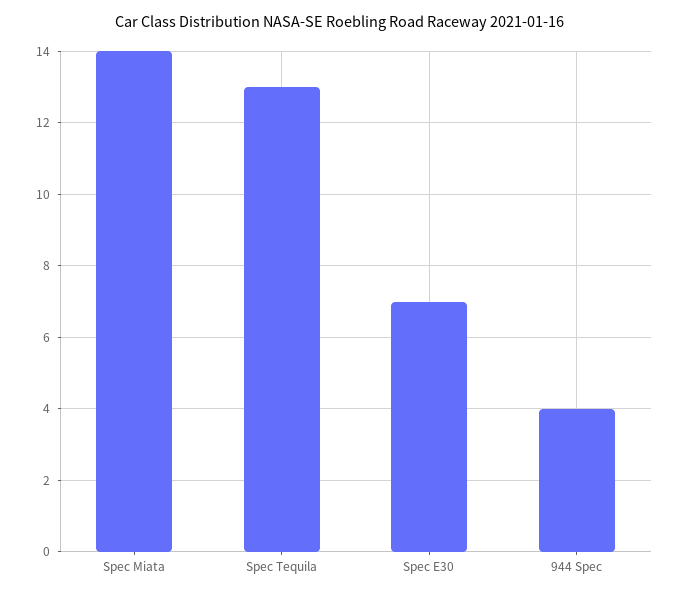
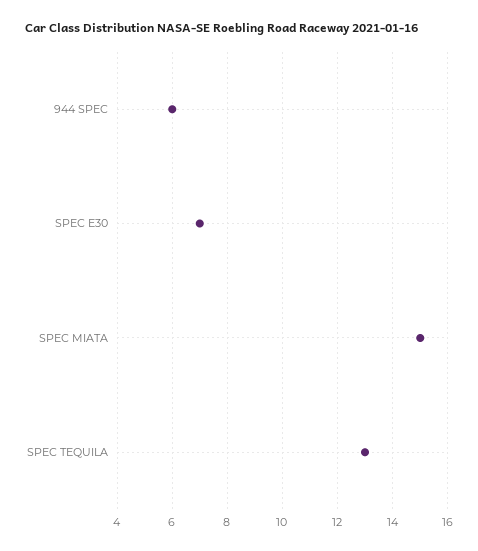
Spec Miata: 14 -> 15
944 Spec: 4 -> 6

